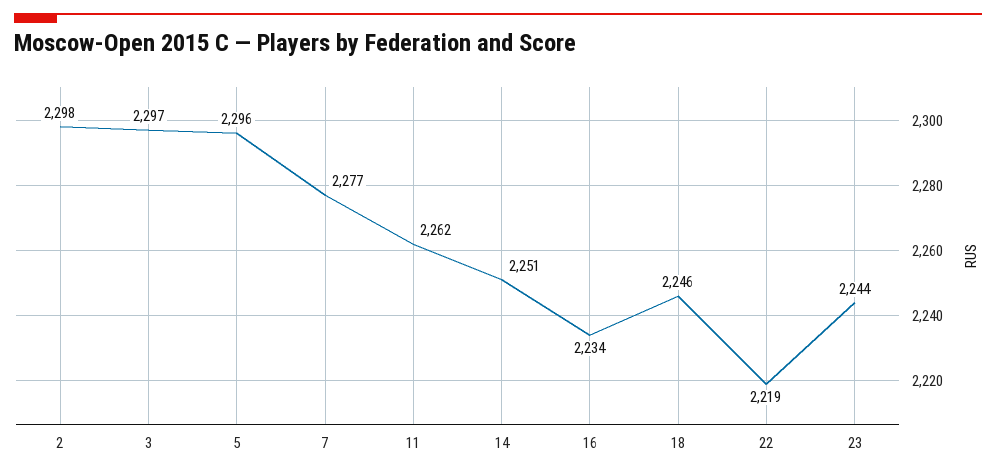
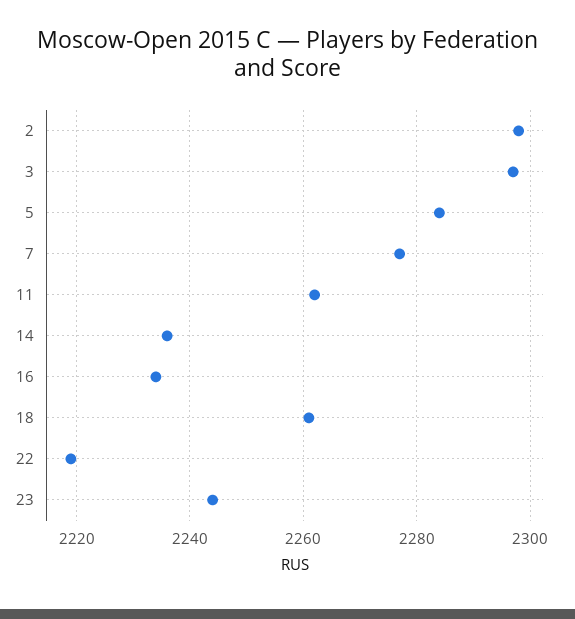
5: 2296 -> 2285
14: 2251 -> 2235
18: 2246 -> 2260

